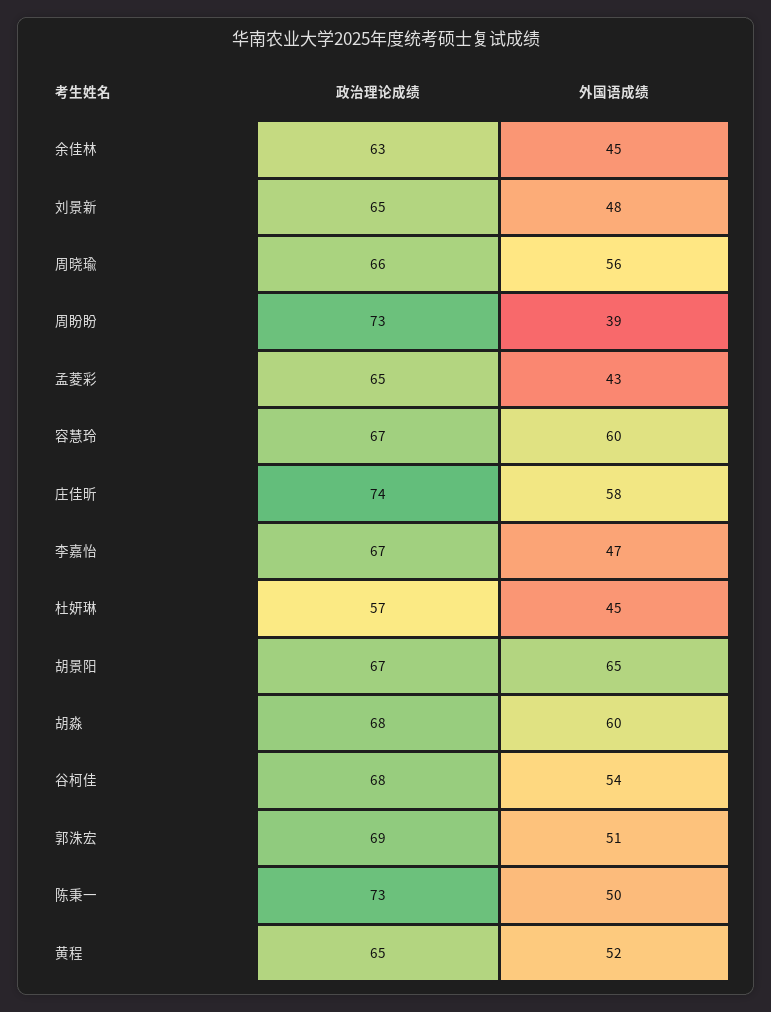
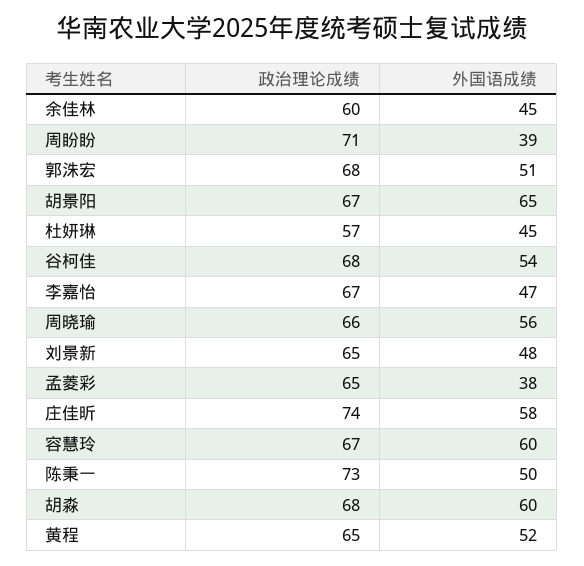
政治理论成绩, 余佳林: 63 -> 60
政治理论成绩, 周盼盼: 73 -> 71
外国语成绩, 孟菱彩: 43 -> 38
政治理论成绩, 郭洙宏: 69 -> 68

